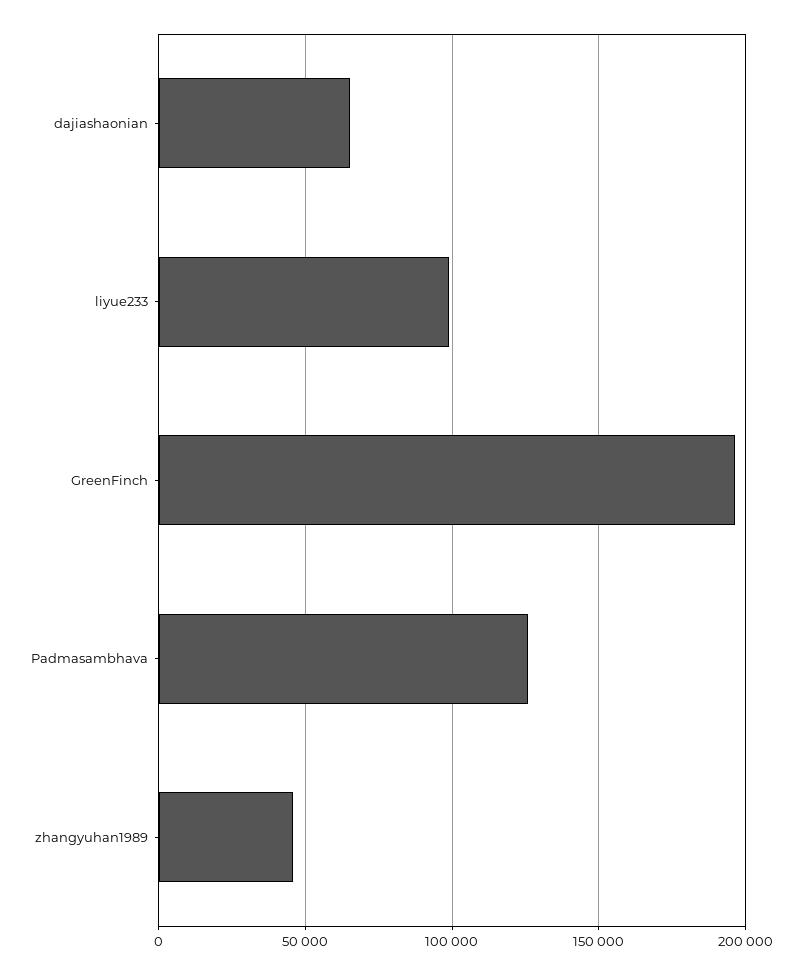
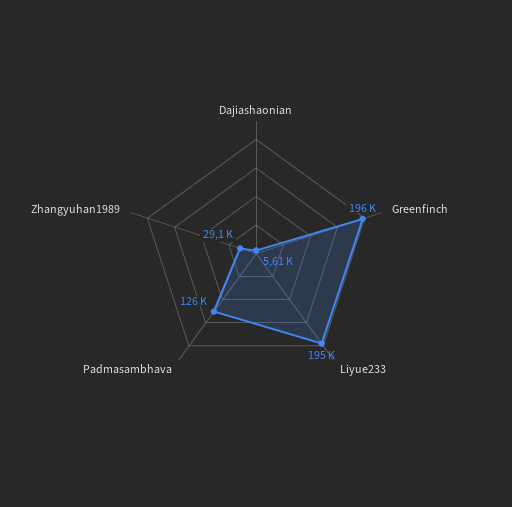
dajiashaonian: 65000 -> 5610
liyue233: 100000 -> 195000
zhangyuhan1989: 45000 -> 29100

